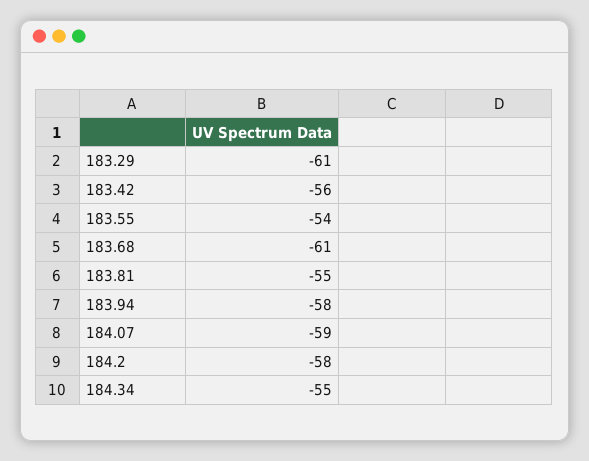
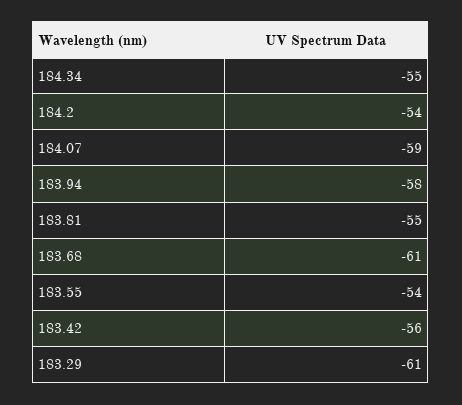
184.2: -58 -> -54

